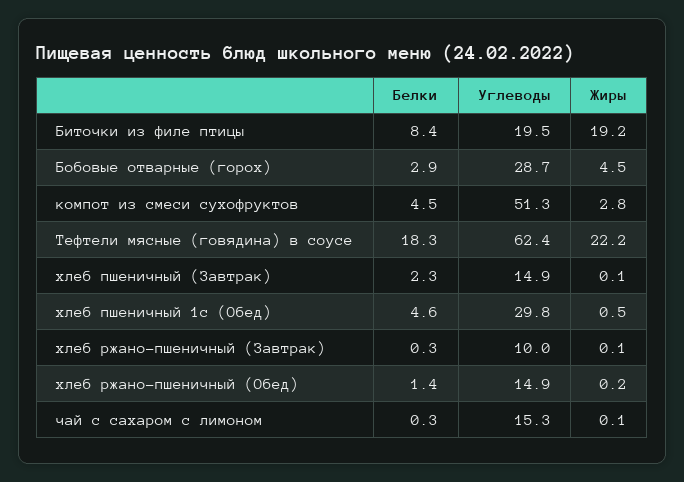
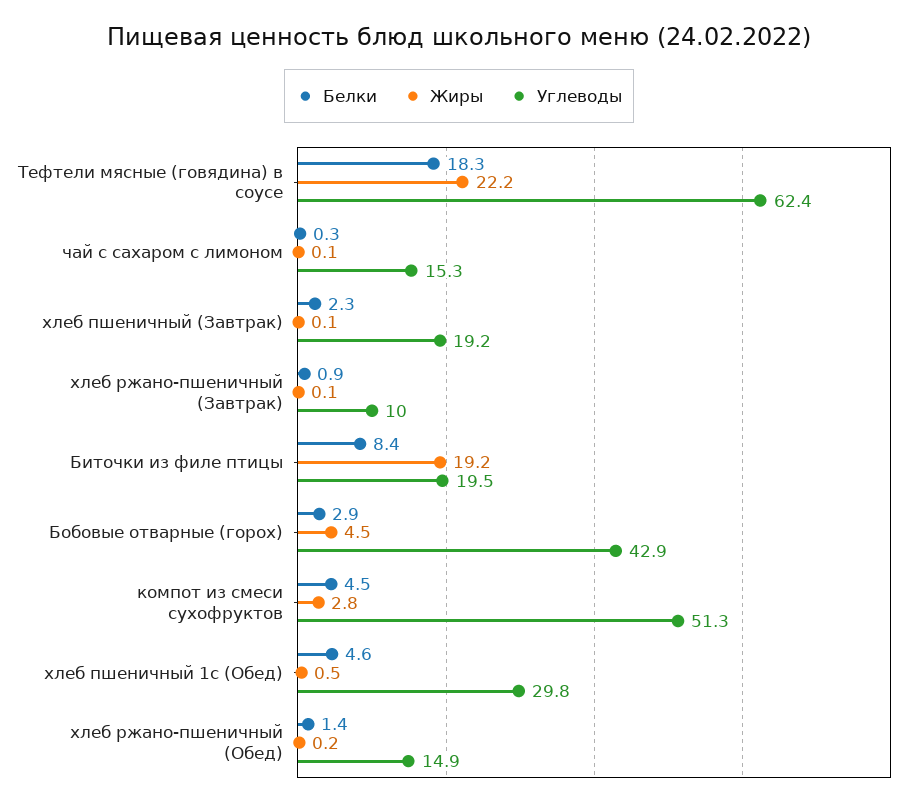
Углеводы, Бобовые отварные (горох): 28.7 -> 42.9
Углеводы, хлеб пшеничный (Завтрак): 14.9 -> 19.2
Белки, хлеб ржано-пшеничный (Завтрак): 0.3 -> 0.9

